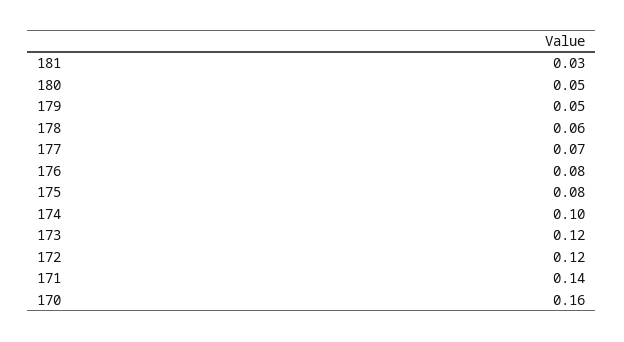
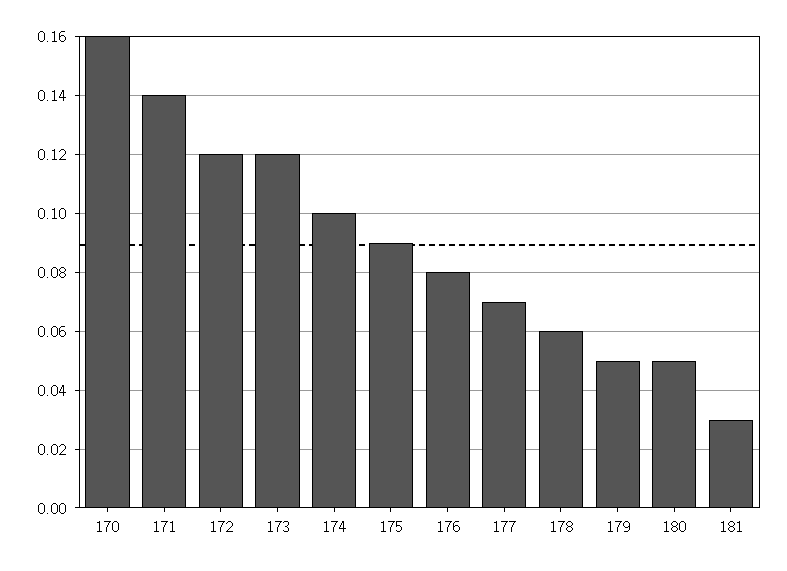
175: 0.08 -> 0.09

